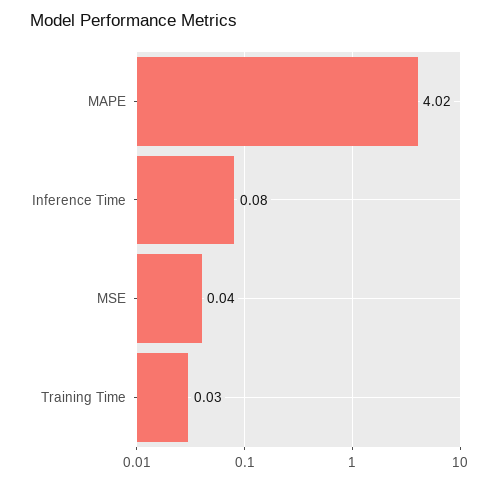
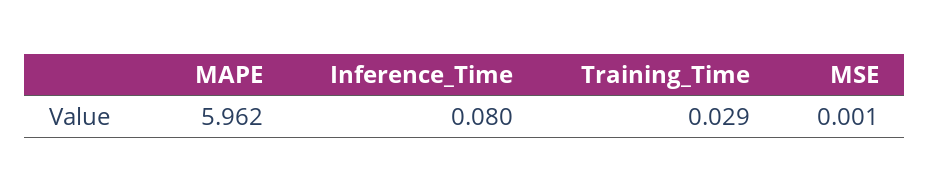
MAPE: 4.02 -> 5.962
MSE: 0.04 -> 0.001

